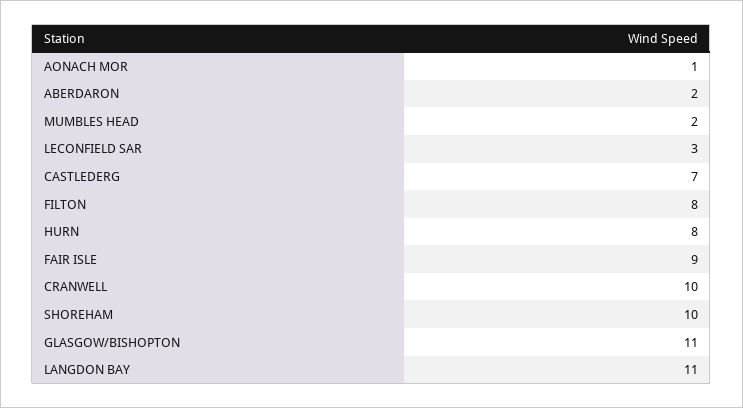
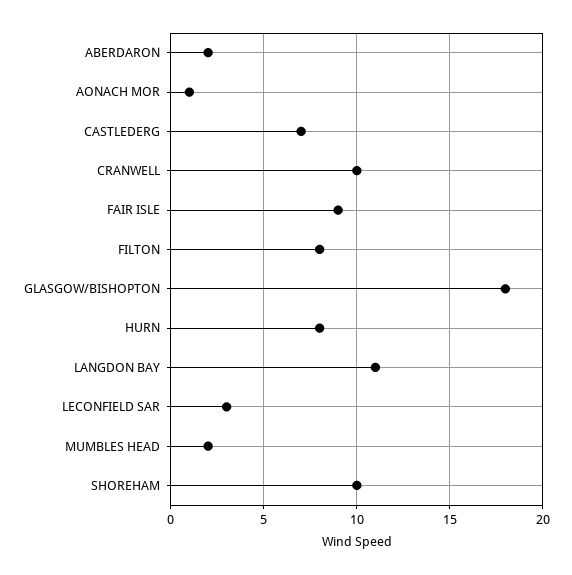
GLASGOW/BISHOPTON: 11 -> 18

